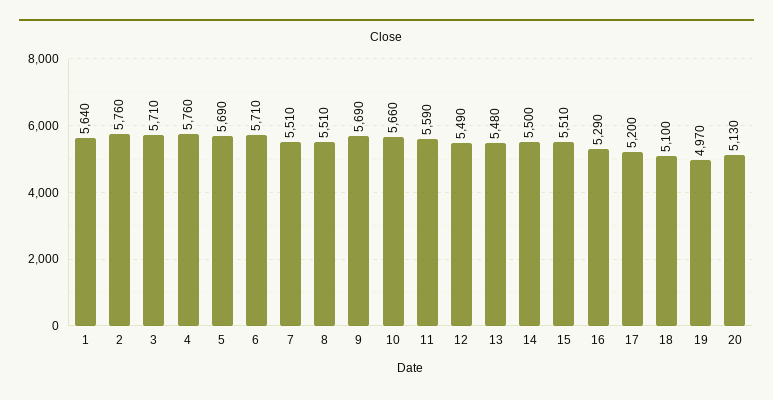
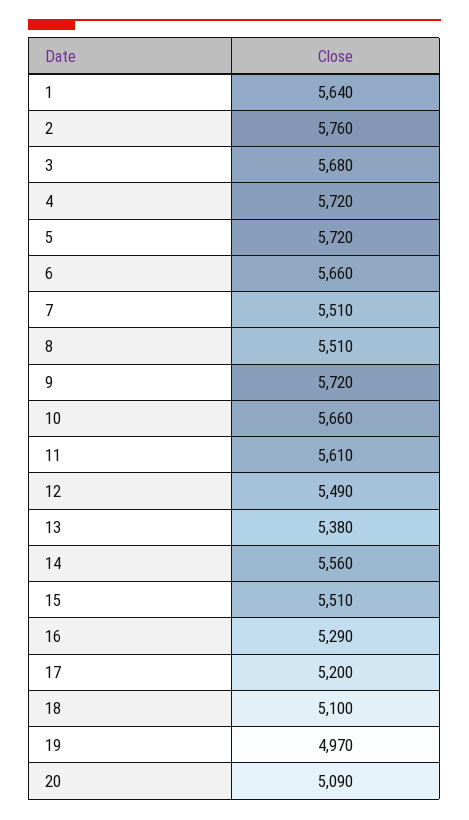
3: 5710 -> 5680
4: 5760 -> 5720
5: 5690 -> 5720
6: 5710 -> 5660
9: 5690 -> 5720
11: 5590 -> 5610
13: 5480 -> 5380
14: 5500 -> 5560
20: 5130 -> 5090

